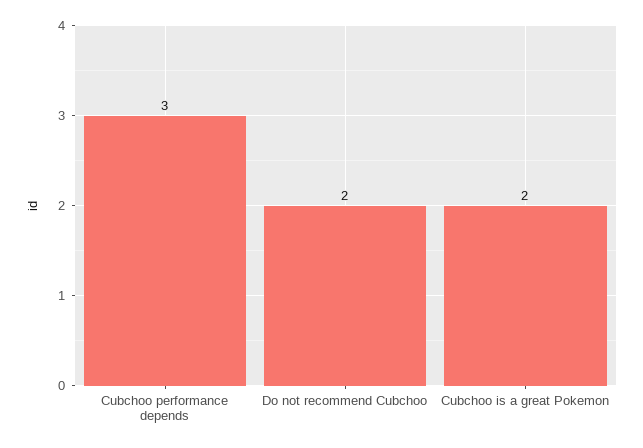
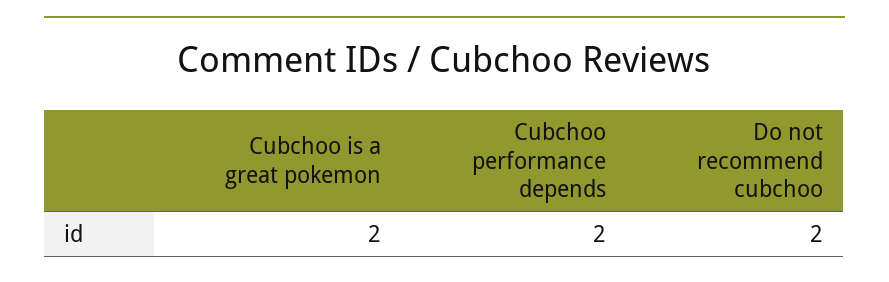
Cubchoo performance depends: 3 -> 2

